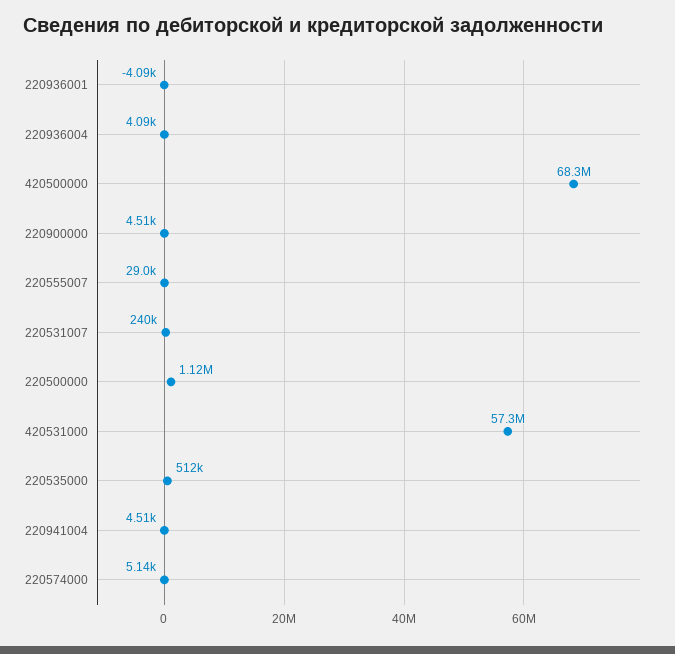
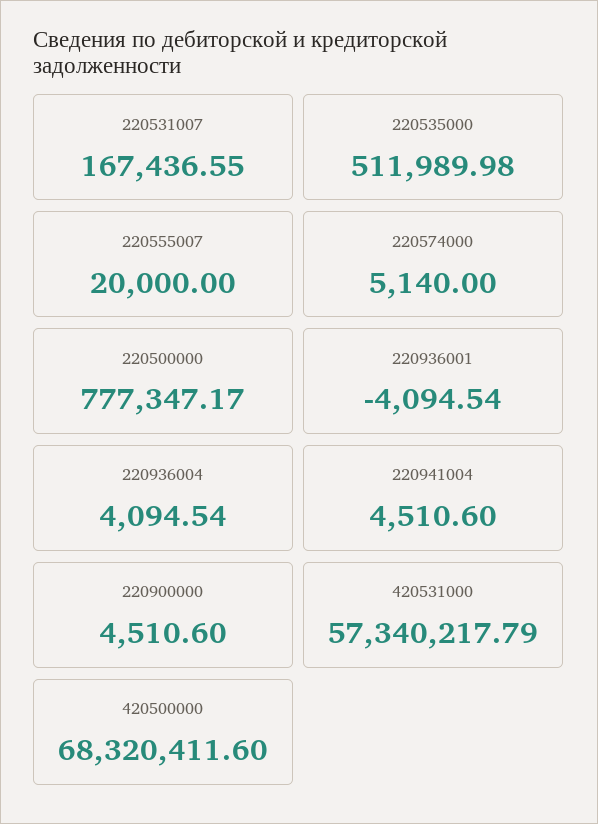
220555007: 29000 -> 20000
220531007: 240000 -> 167436.55
220500000: 1120000 -> 777347.17

